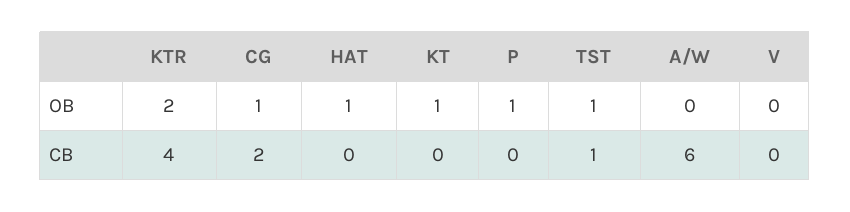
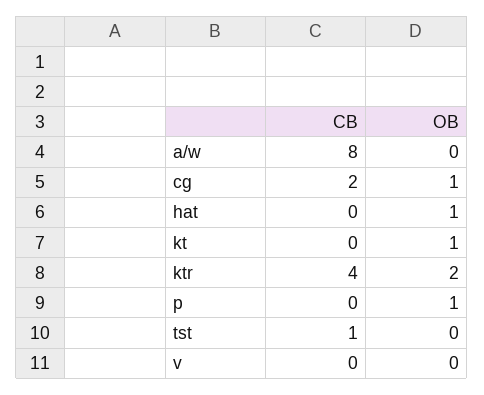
TST, OB: 1 -> 0
A/W, CB: 6 -> 8

